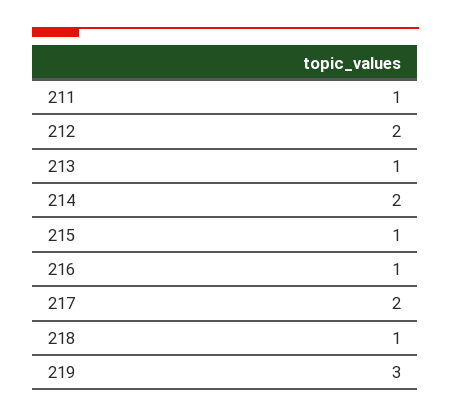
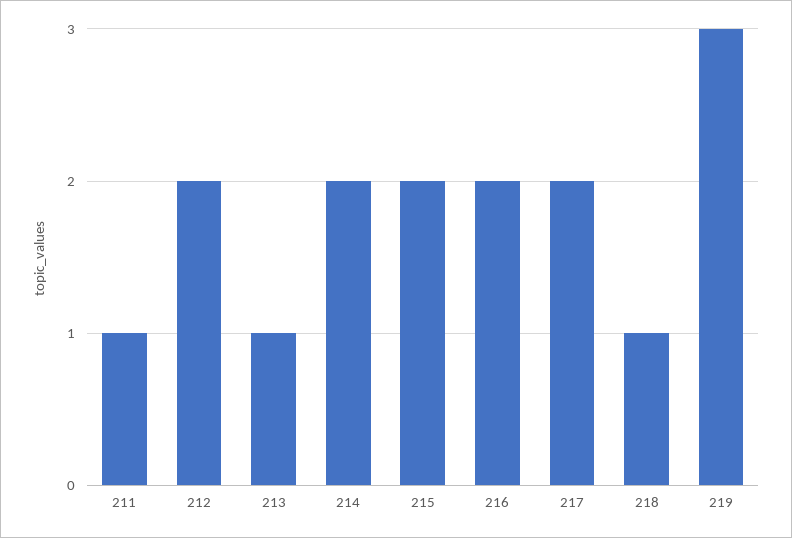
215: 1 -> 2
216: 1 -> 2

